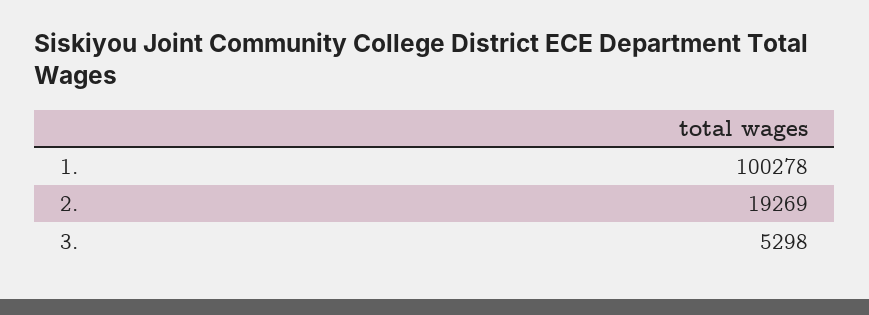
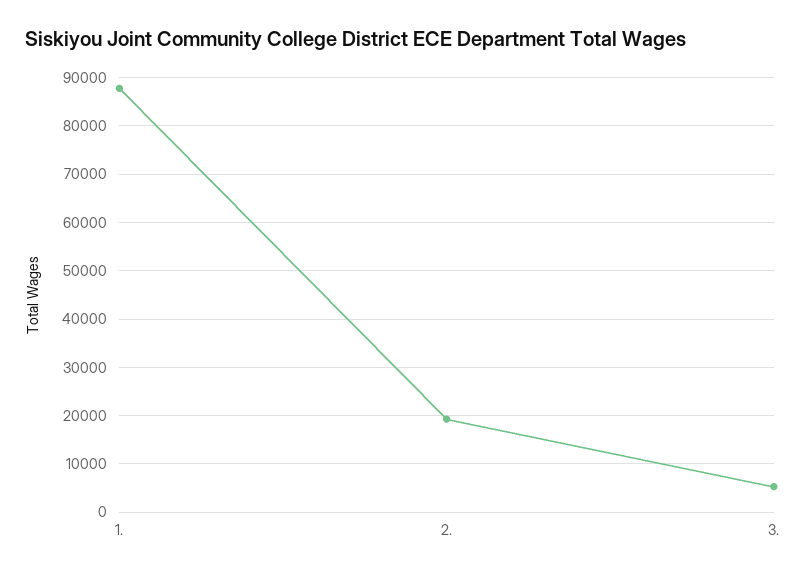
1.: 100278 -> 88000

